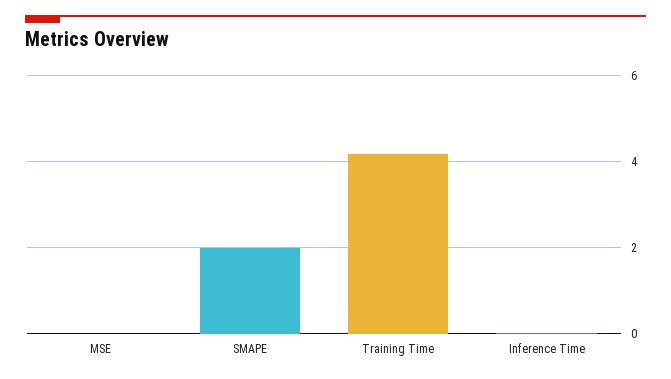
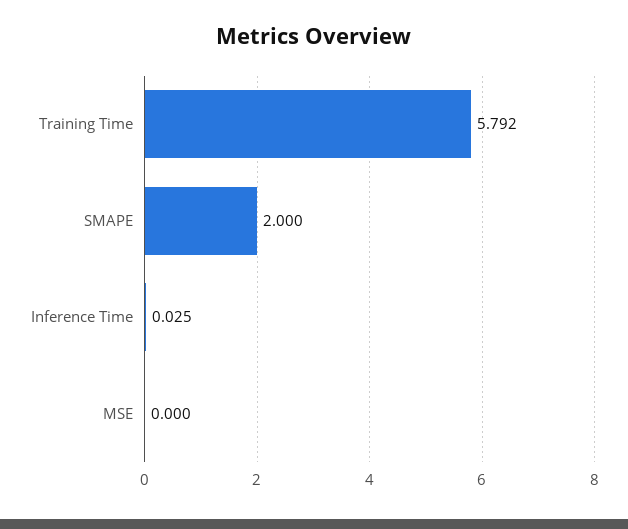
Training Time: 4.2 -> 5.792

